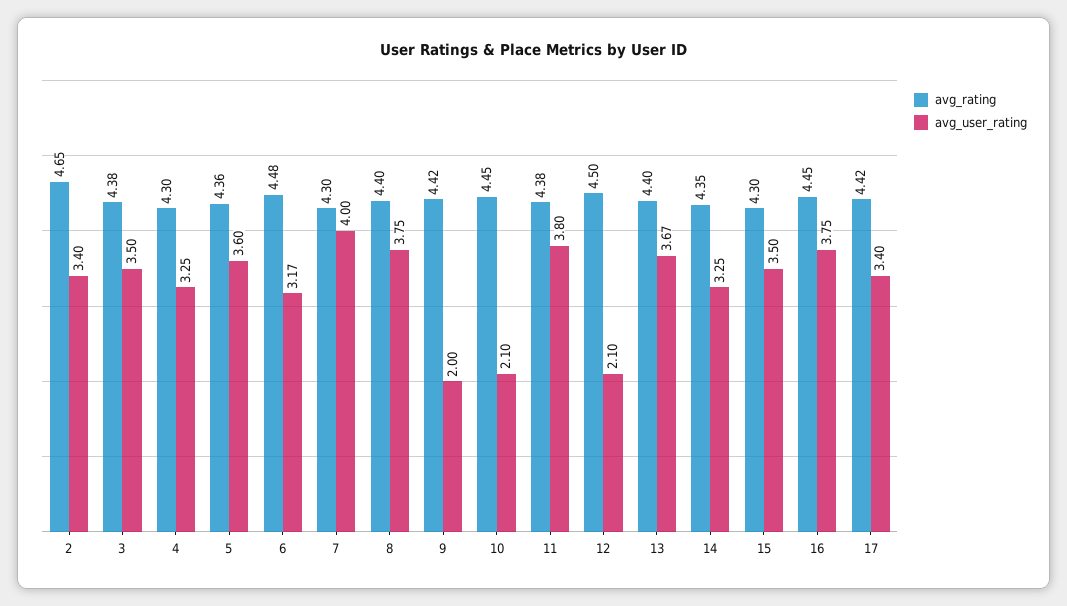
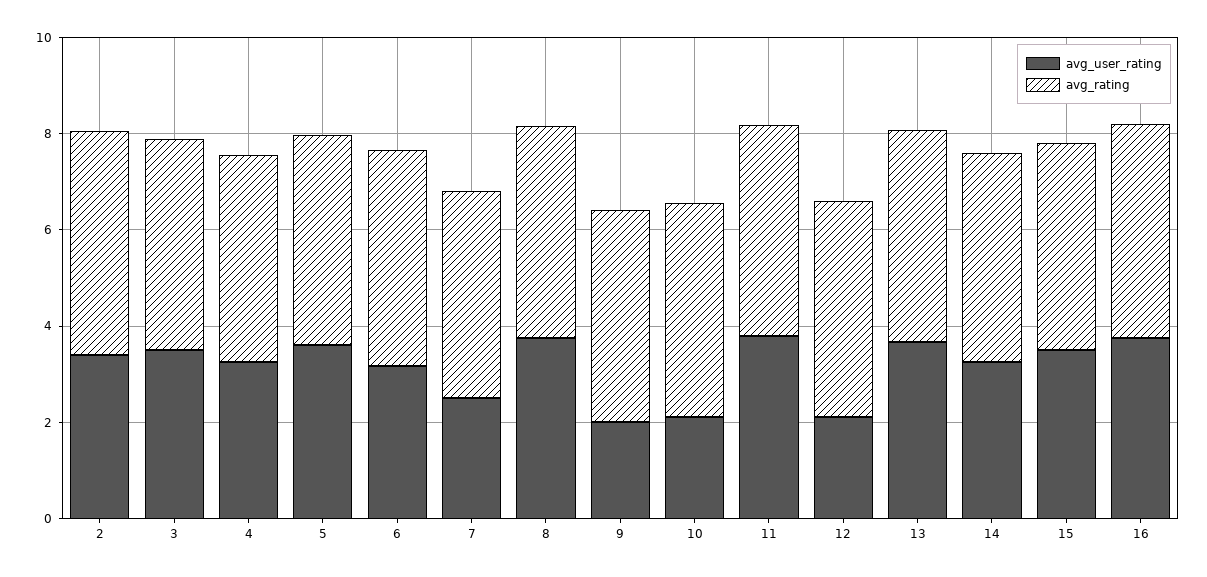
avg_user_rating, 7: 4 -> 2.5
avg_rating, 17: 4.42 -> none
avg_user_rating, 17: 3.4 -> none

